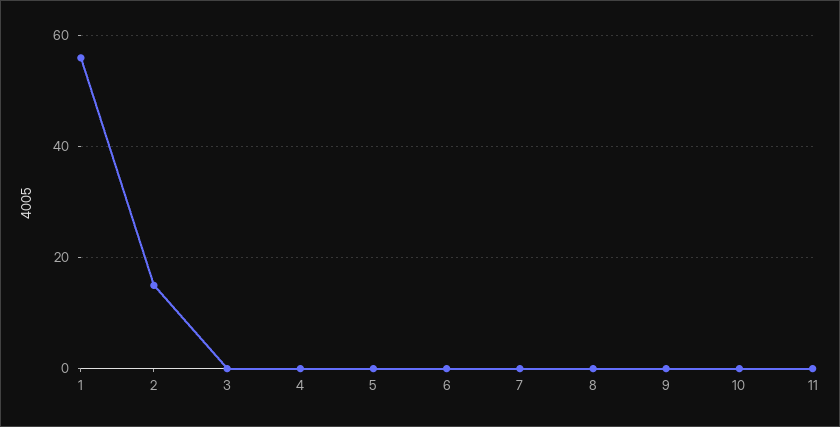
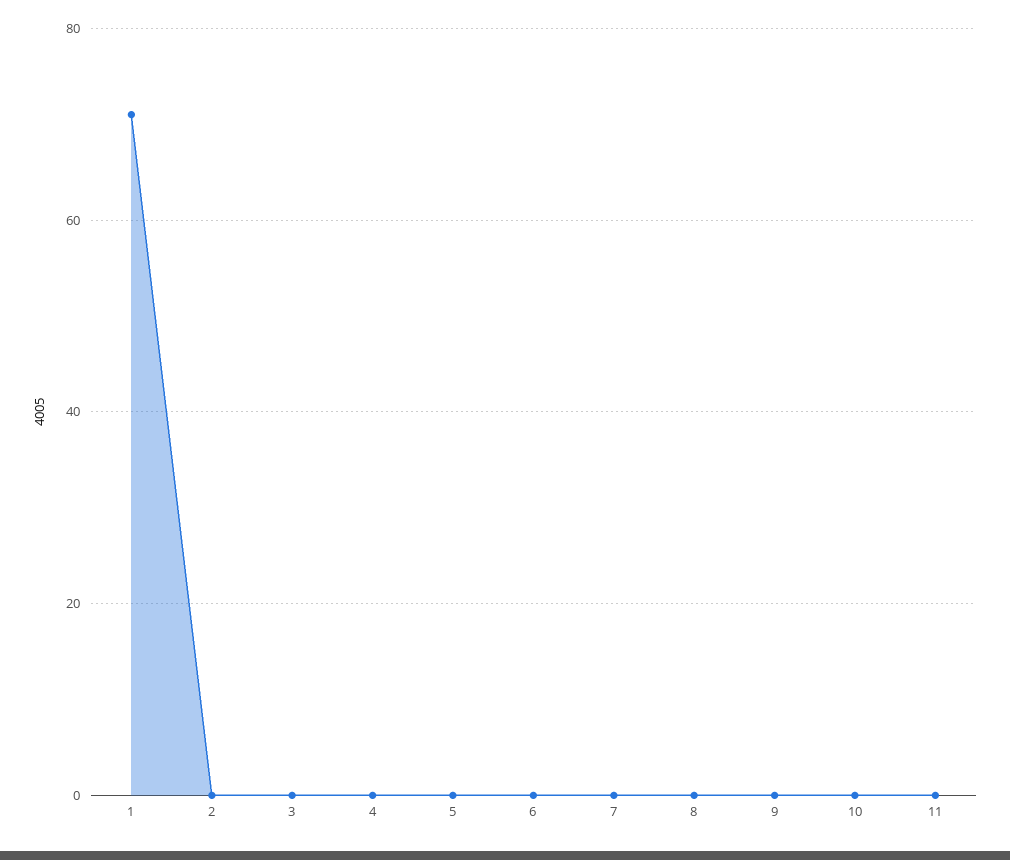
1: 55 -> 70
2: 15 -> 0

